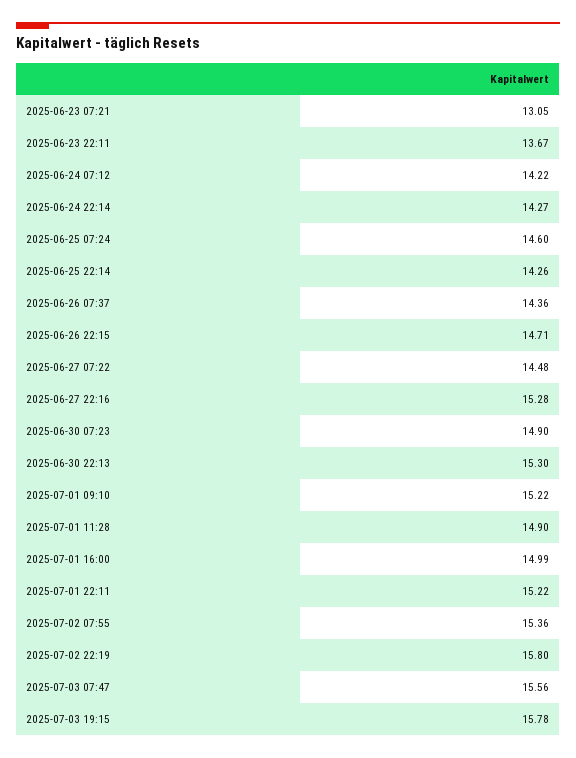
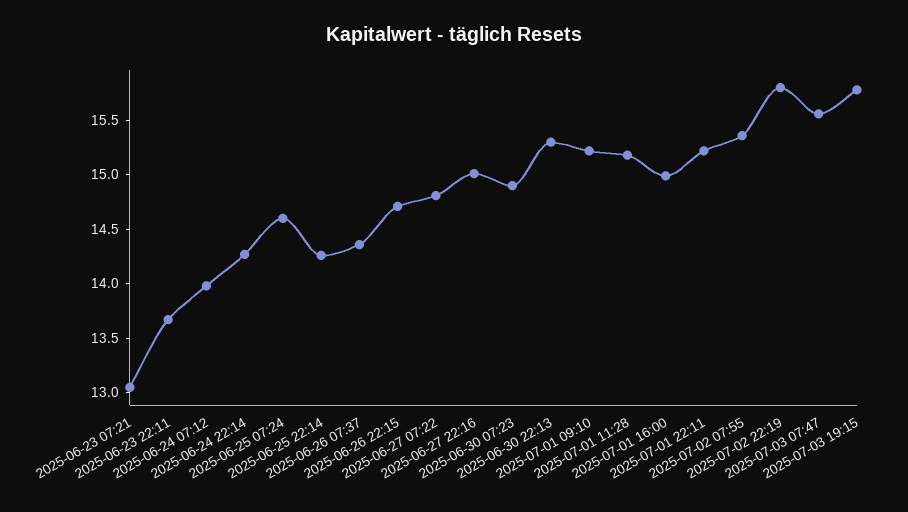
2025-06-24 07:12: 14.22 -> 14
2025-06-27 07:22: 14.48 -> 14.8
2025-06-27 22:16: 15.28 -> 15
2025-07-01 11:28: 14.9 -> 15.2

